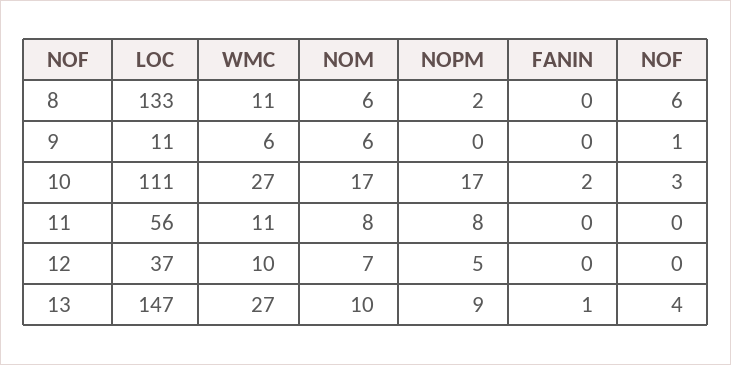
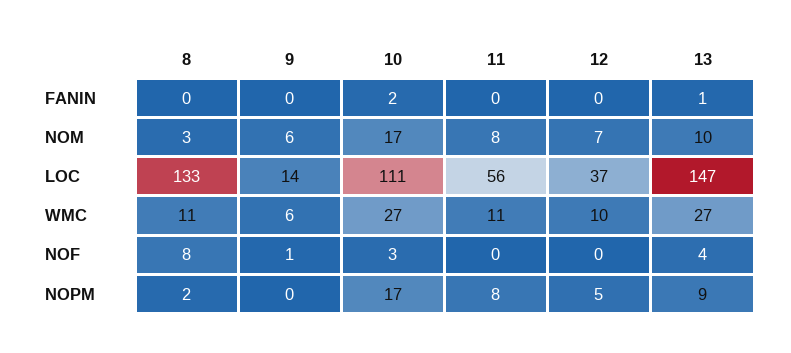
NOM, 8: 6 -> 3
NOF, 8: 6 -> 8
LOC, 9: 11 -> 14

